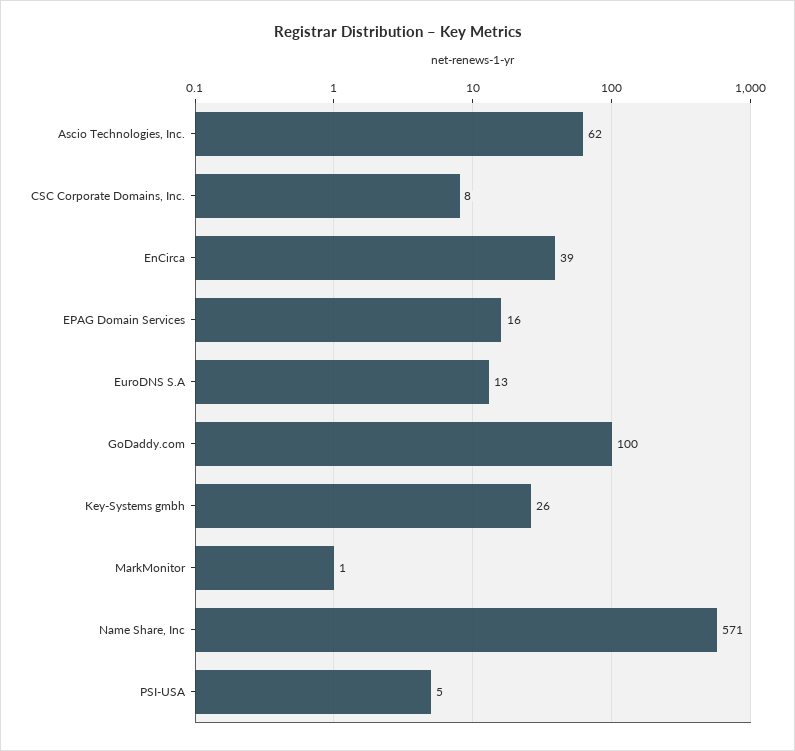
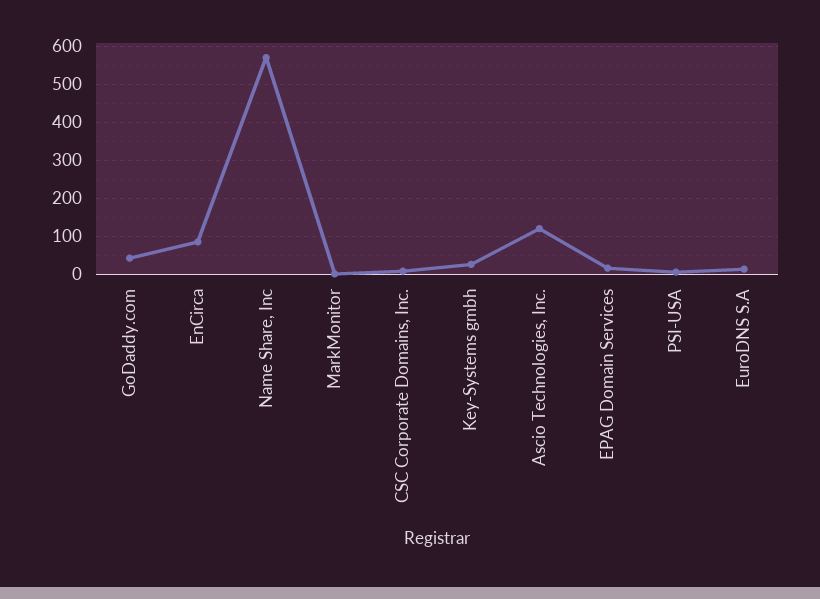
Ascio Technologies, Inc.: 62 -> 120
EnCirca: 39 -> 80
GoDaddy.com: 100 -> 40

